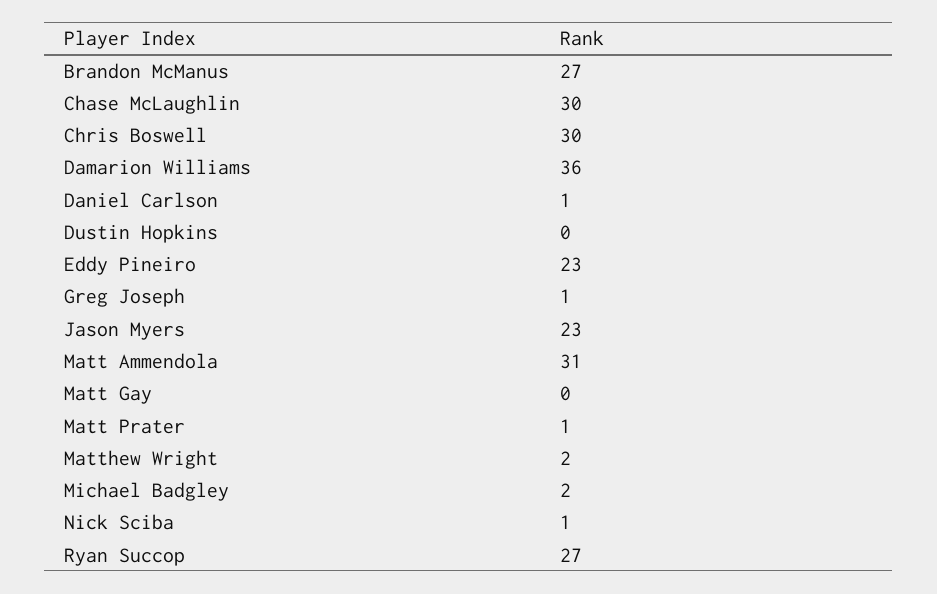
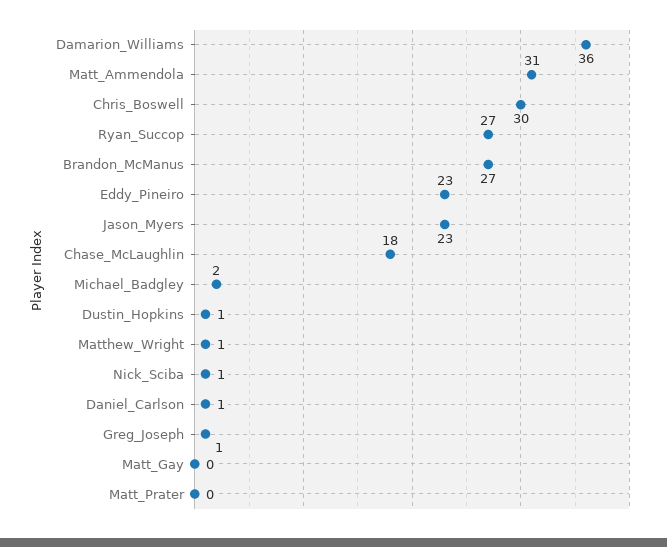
Chase McLaughlin: 30 -> 18
Dustin Hopkins: 0 -> 1
Matt Prater: 1 -> 0
Matthew Wright: 2 -> 1

